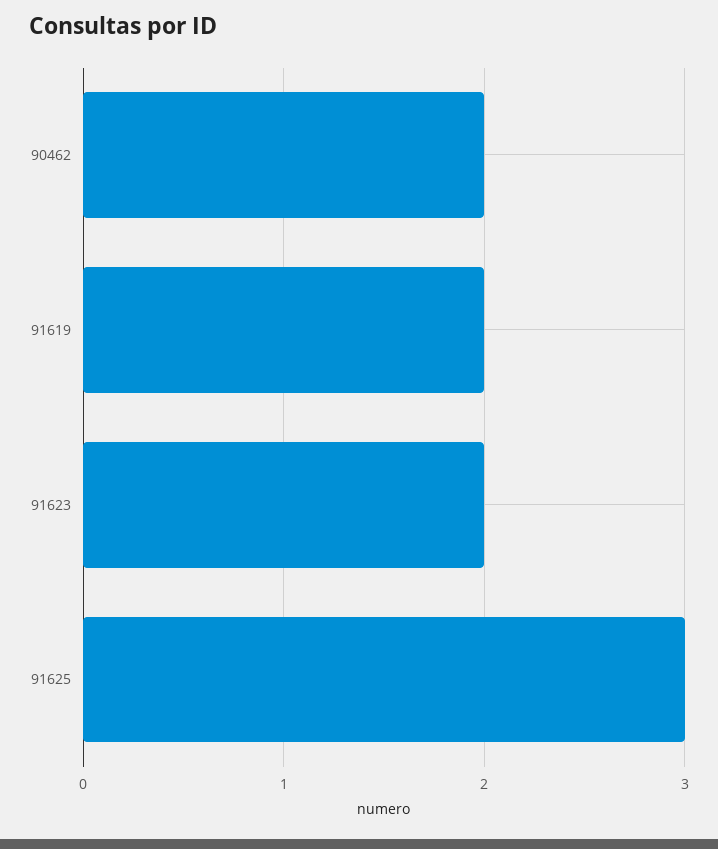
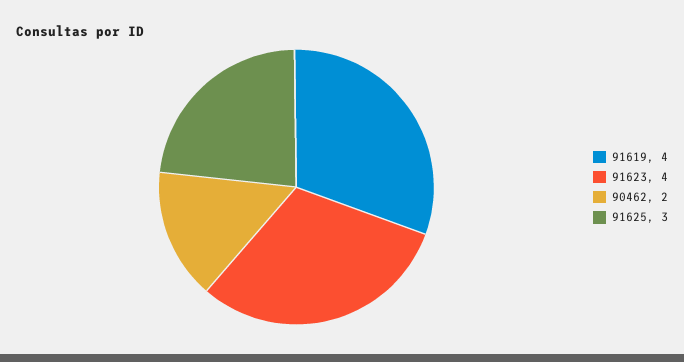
91619: 2 -> 4
91623: 2 -> 4

